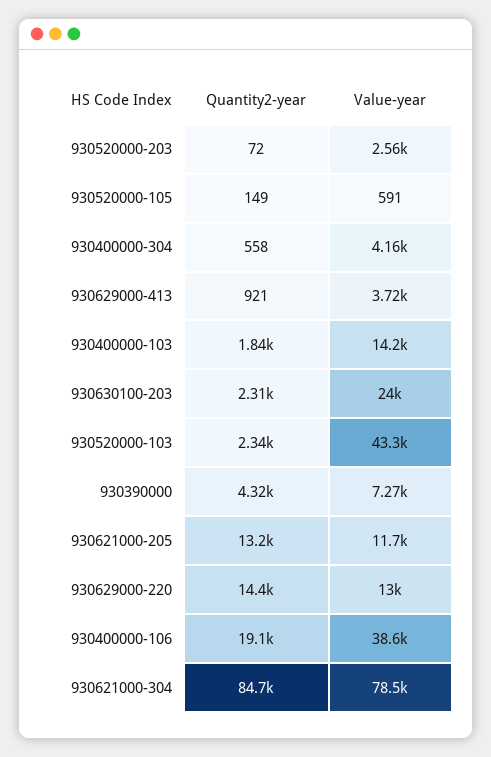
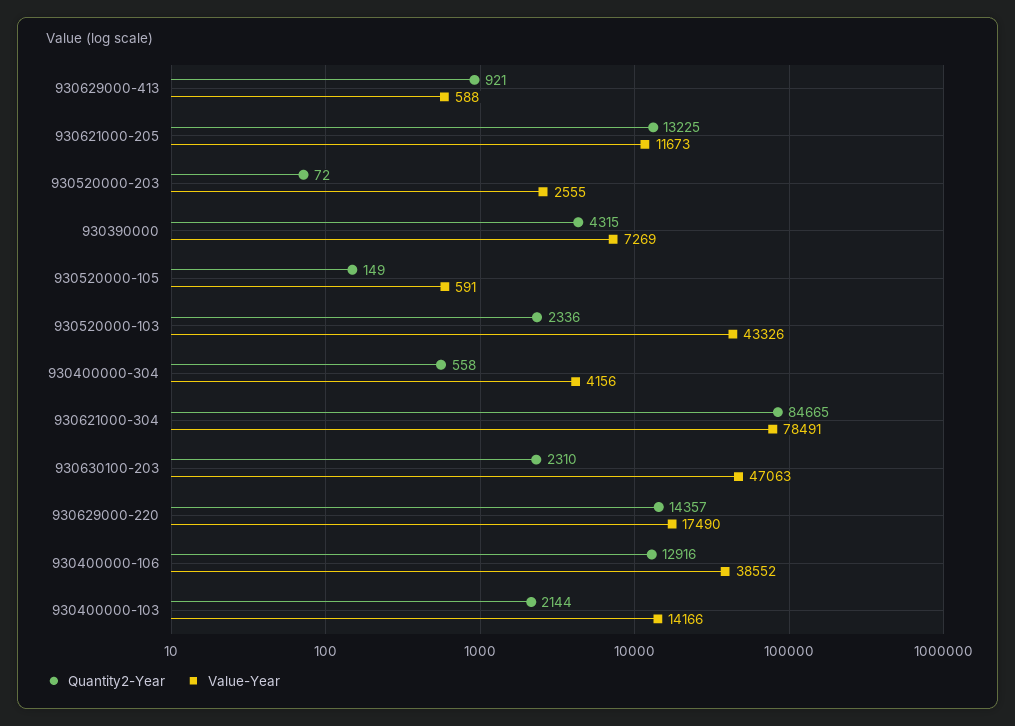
Value-year, 930629000-413: 3720 -> 588
Quantity2-year, 930400000-103: 1840 -> 2144
Value-year, 930630100-203: 24000 -> 47063
Value-year, 930629000-220: 13000 -> 17490
Quantity2-year, 930400000-106: 19100 -> 12916

